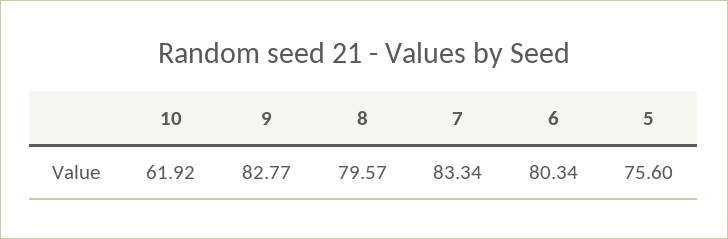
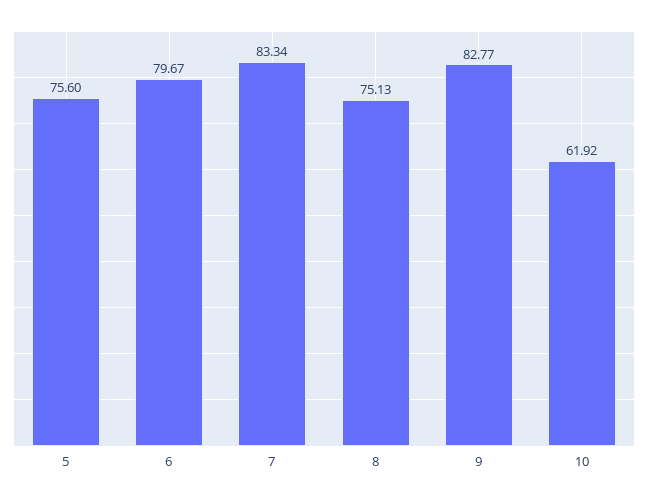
8: 79.57 -> 75.13
6: 80.34 -> 79.67

